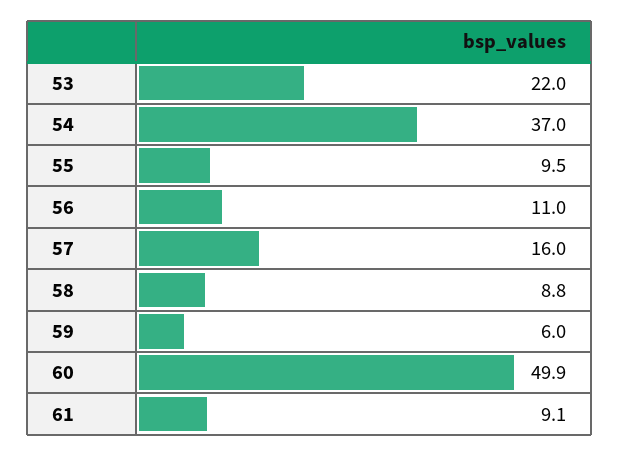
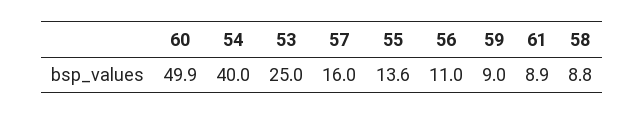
53: 22 -> 25
54: 37 -> 40
55: 9.5 -> 13.6
59: 6 -> 9
61: 9.1 -> 8.9

